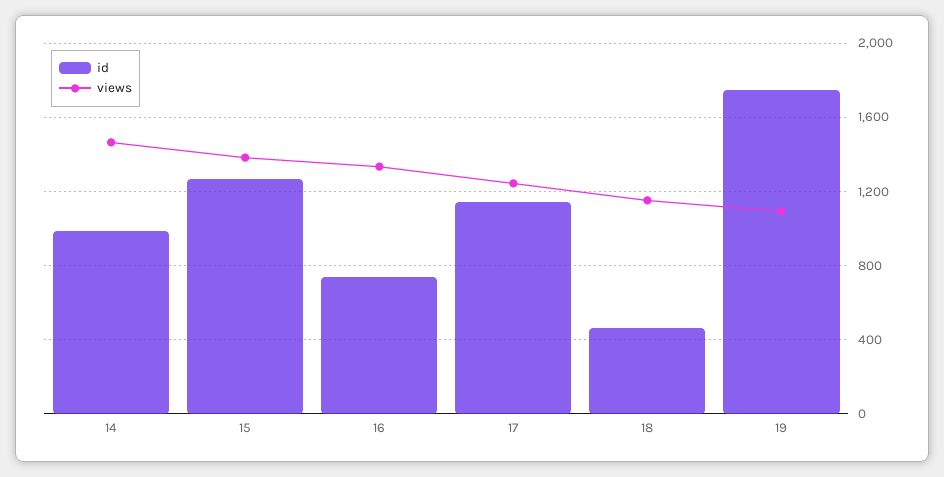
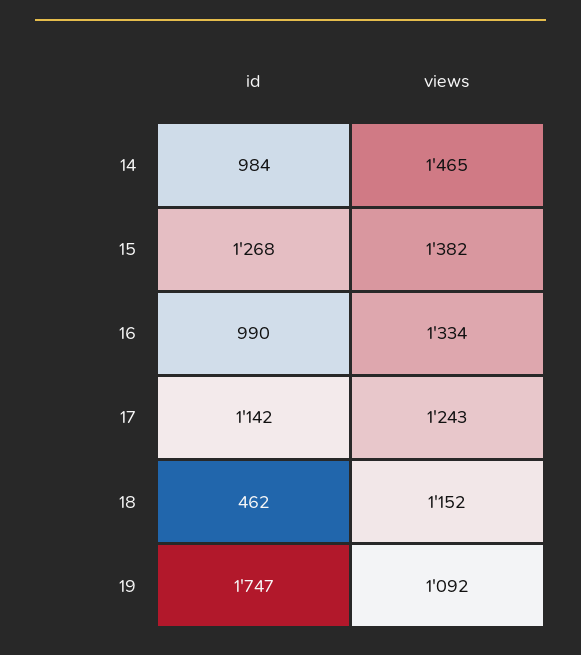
id, 16: 750 -> 990

